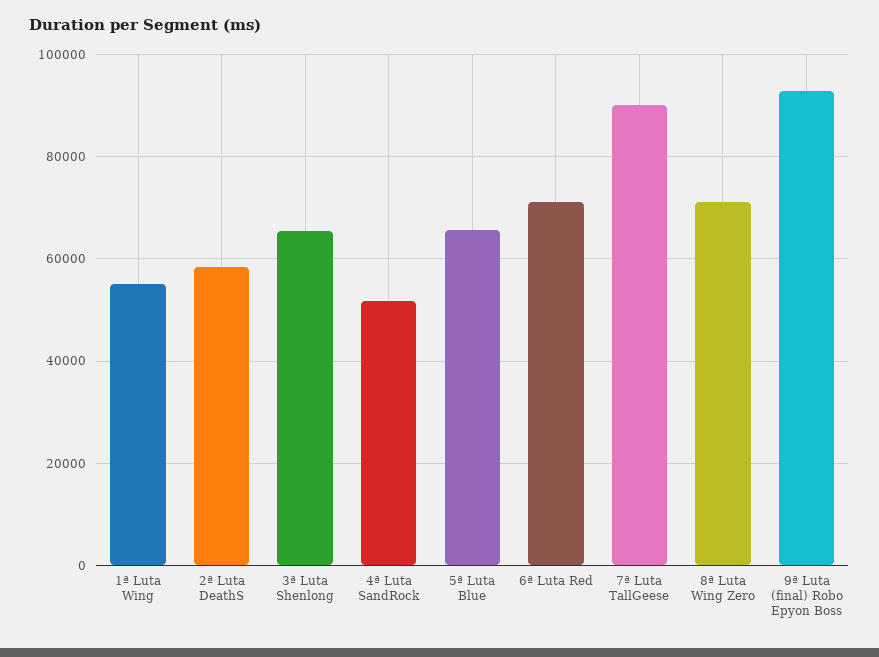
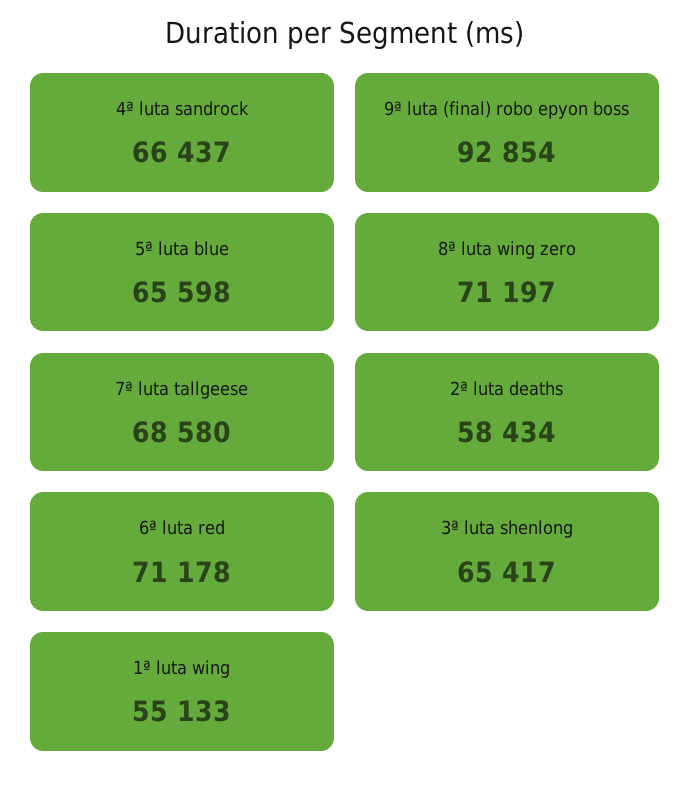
4ª Luta SandRock: 52000 -> 66437
7ª Luta TallGeese: 90000 -> 68580

